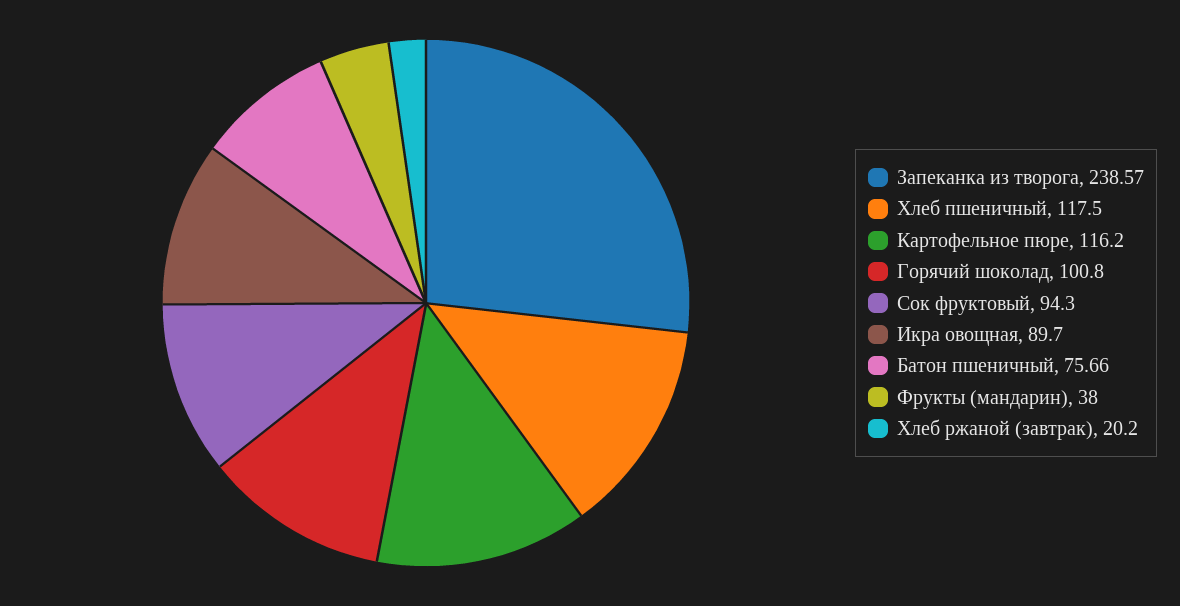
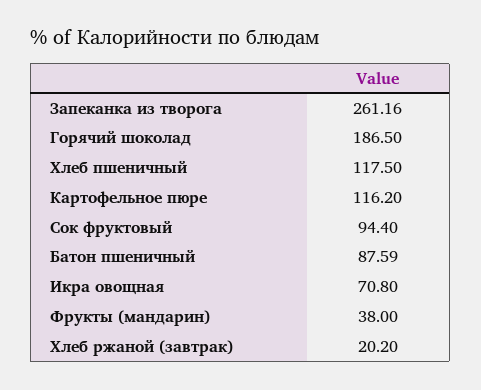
Запеканка из творога: 238.57 -> 261.16
Горячий шоколад: 100.8 -> 186.5
Сок фруктовый: 94.3 -> 94.4
Икра овощная: 89.7 -> 70.8
Батон пшеничный: 75.66 -> 87.59

